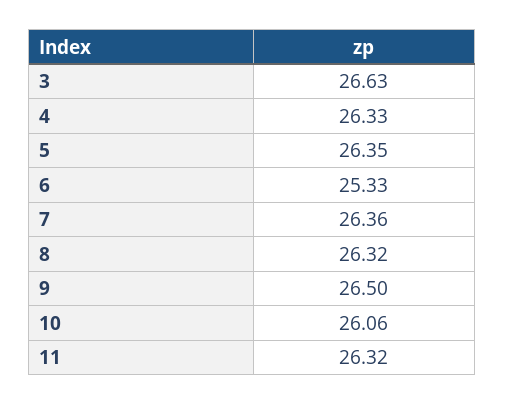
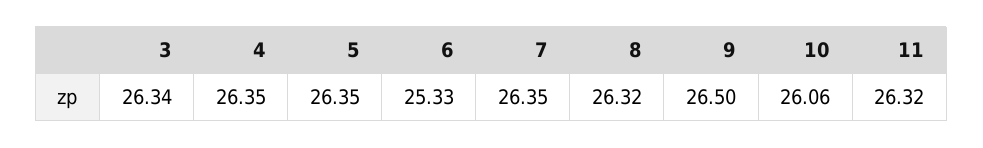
3: 26.63 -> 26.34
4: 26.33 -> 26.35
7: 26.36 -> 26.35

